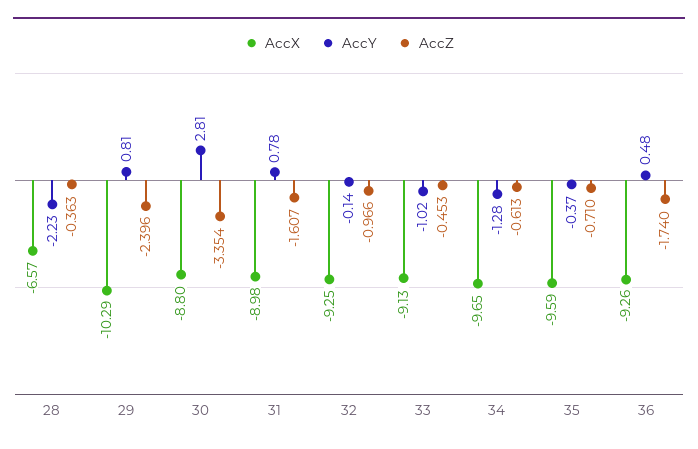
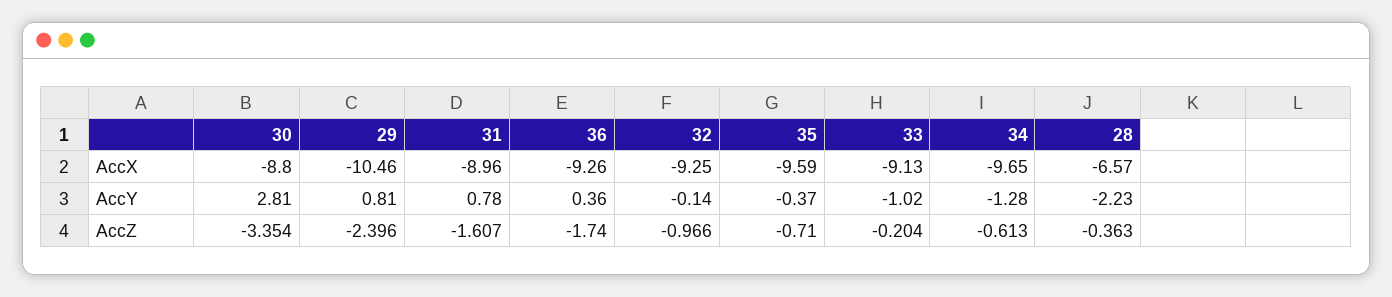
AccX, 29: -10.29 -> -10.46
AccX, 31: -8.98 -> -8.96
AccZ, 33: -0.453 -> -0.204
AccY, 36: 0.48 -> 0.36

